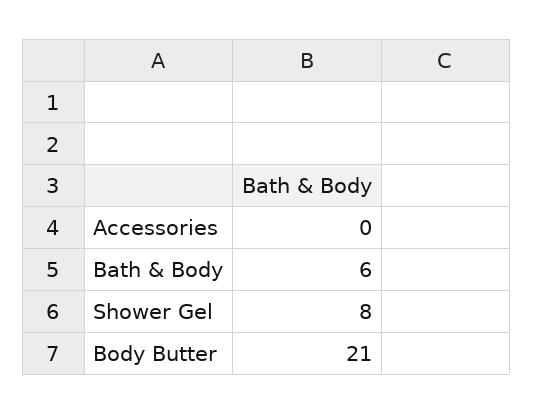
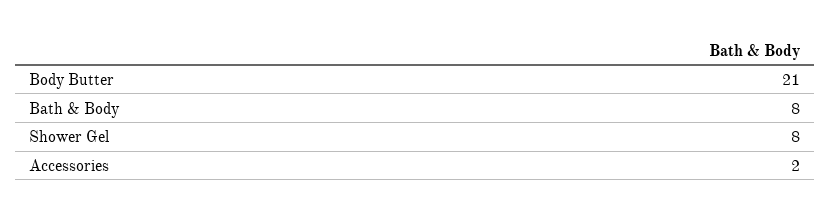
Accessories: 0 -> 2
Bath & Body: 6 -> 8

